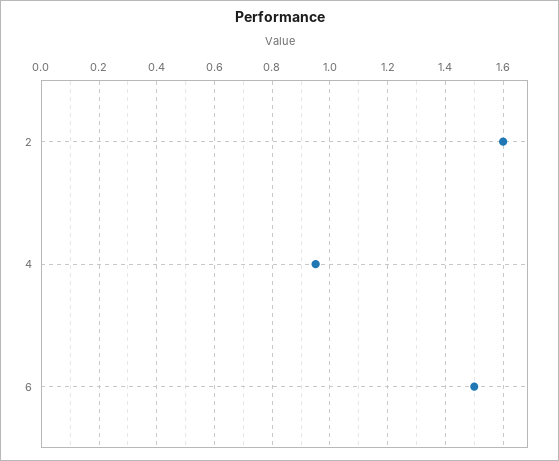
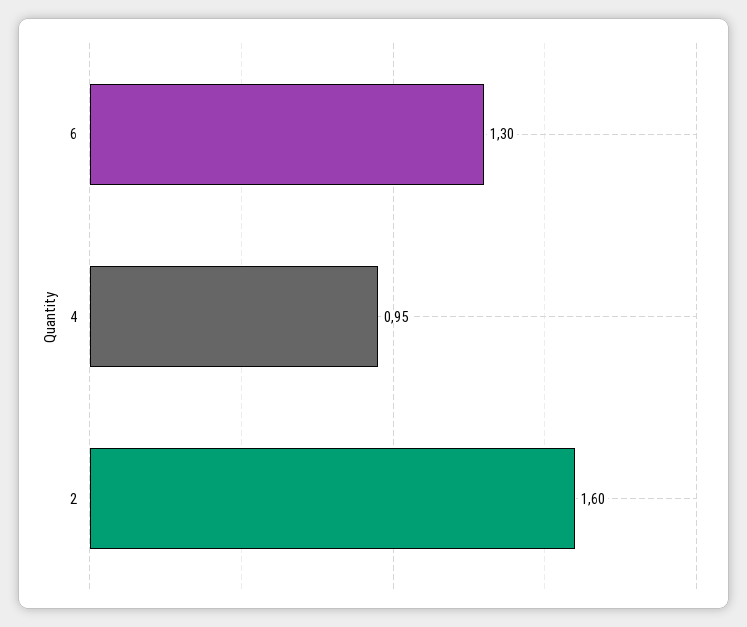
6: 1.5 -> 1.3

